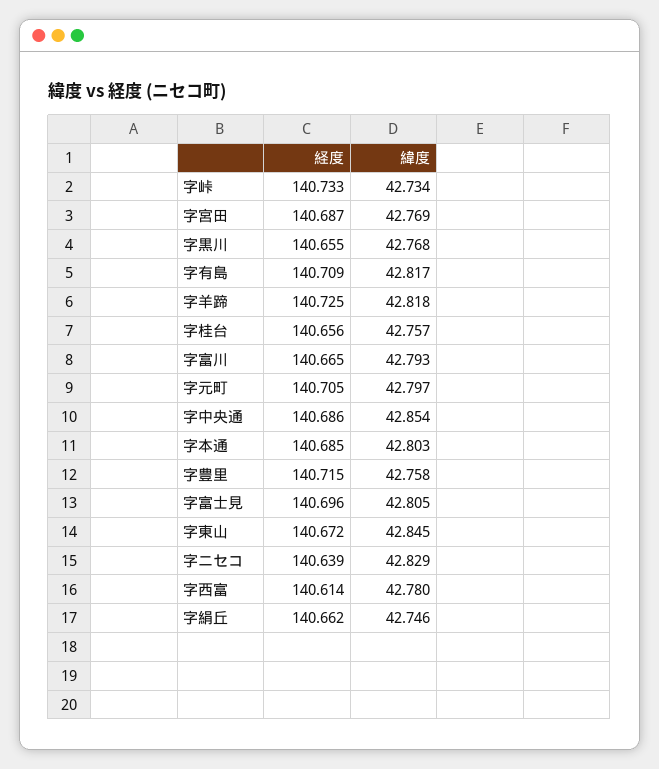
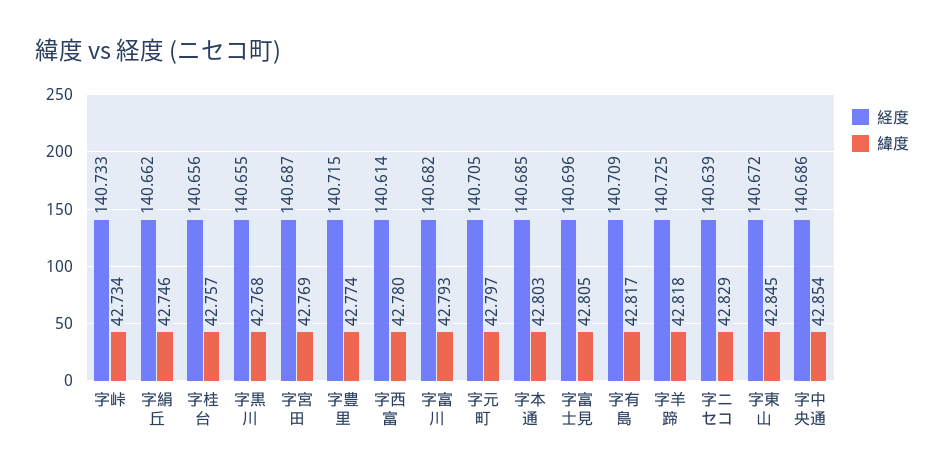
経度, 字富川: 140.665 -> 140.682
緯度, 字豊里: 42.758 -> 42.774

